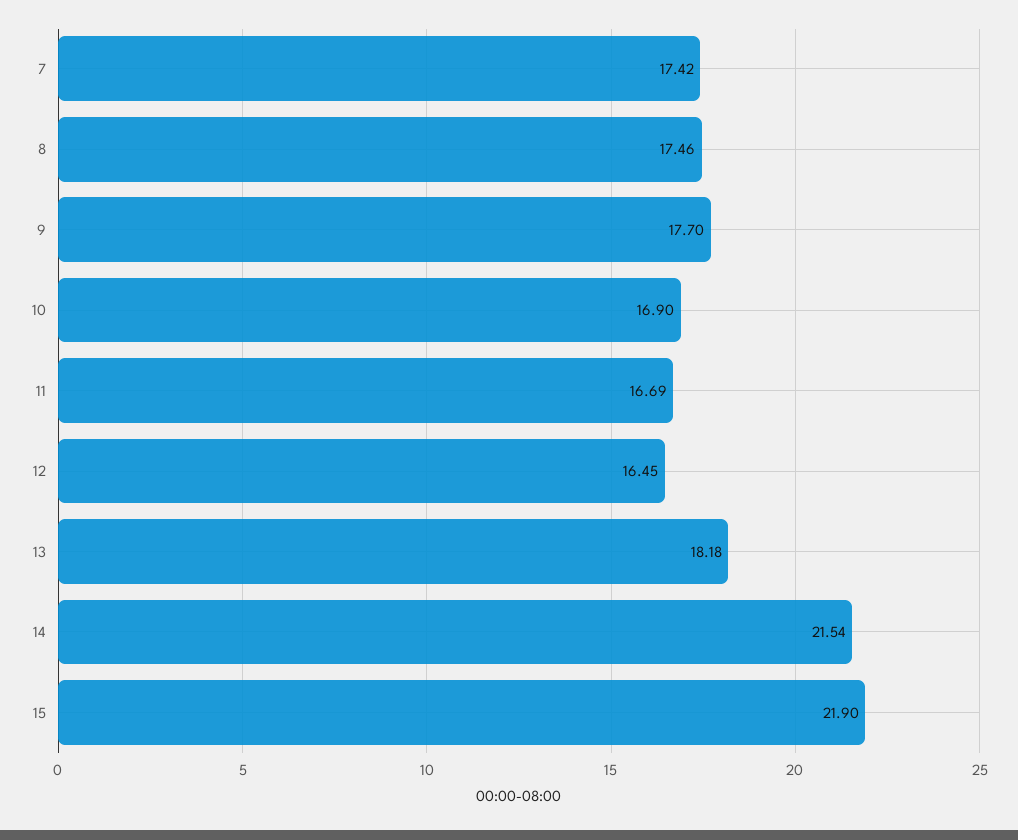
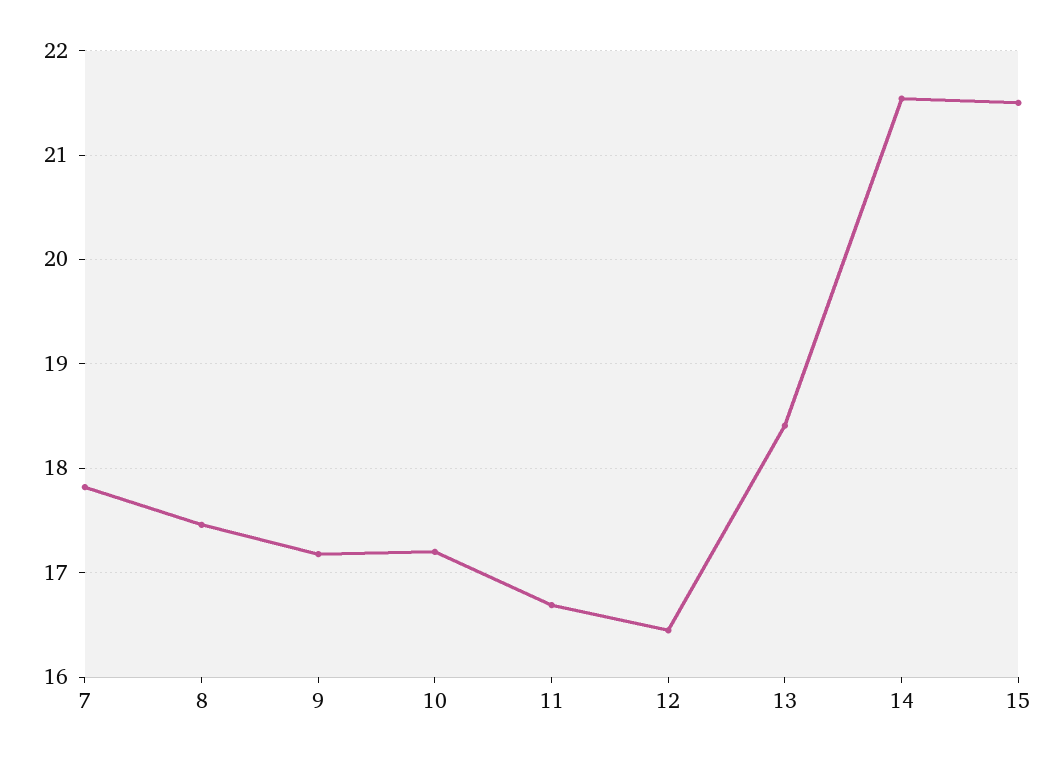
7: 17.42 -> 17.8
9: 17.7 -> 17.2
10: 16.9 -> 17.2
13: 18.18 -> 18.4
15: 21.9 -> 21.5

